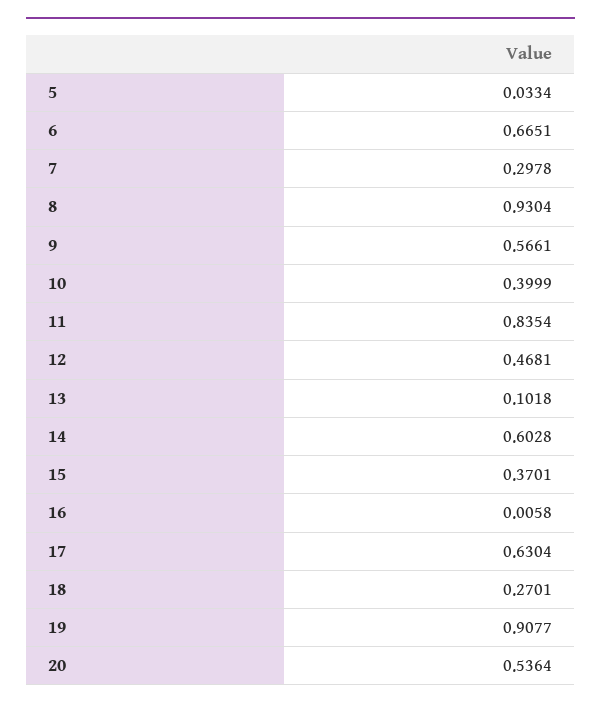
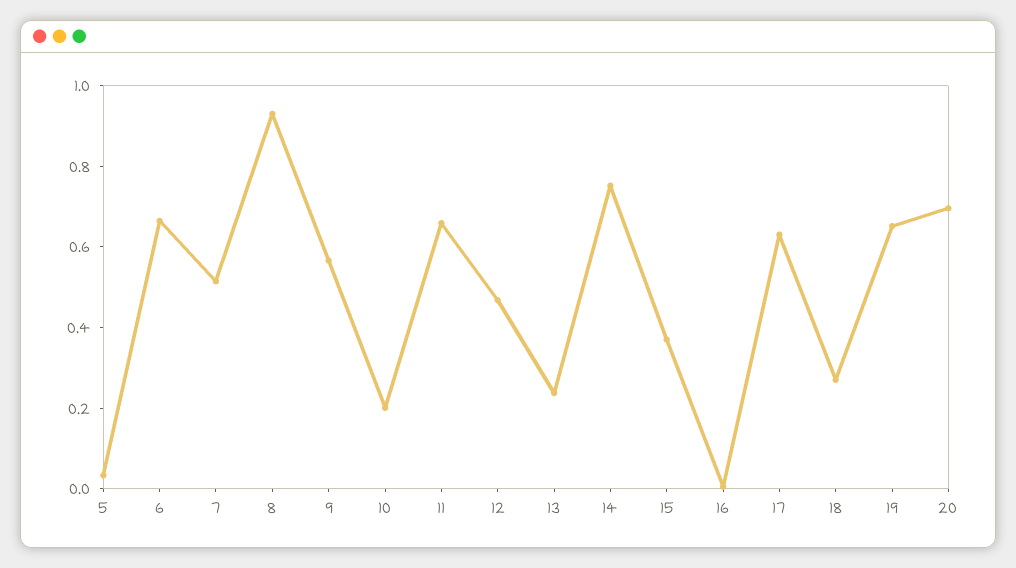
7: 0.2978 -> 0.5
10: 0.3999 -> 0.2
11: 0.8354 -> 0.65
13: 0.1018 -> 0.25
14: 0.6028 -> 0.75
19: 0.9077 -> 0.65
20: 0.5364 -> 0.7

